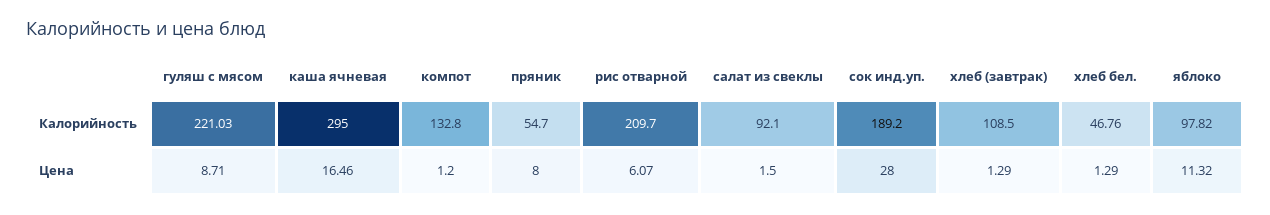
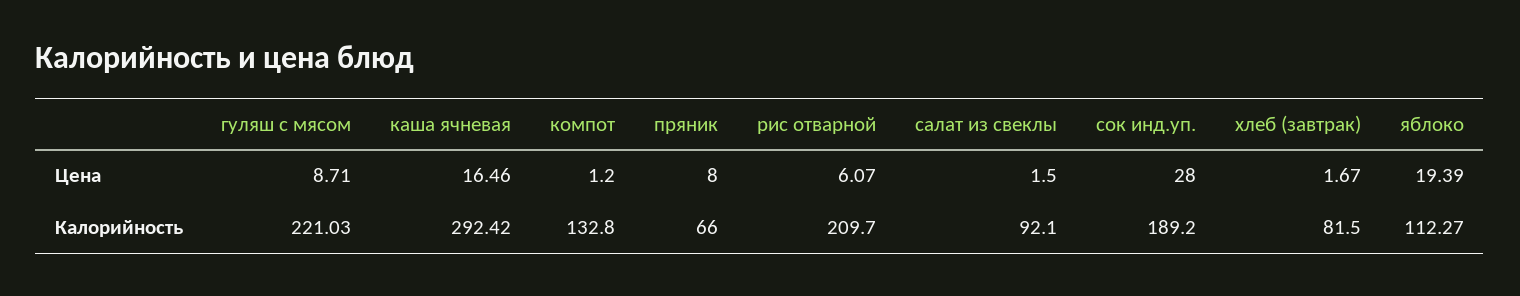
каша ячневая, Калорийность: 295 -> 292.42
пряник, Калорийность: 54.7 -> 66
хлеб (завтрак), Калорийность: 108.5 -> 81.5
хлеб бел., Калорийность: 46.76 -> none
яблоко, Калорийность: 97.82 -> 112.27
хлеб (завтрак), Цена: 1.29 -> 1.67
хлеб бел., Цена: 1.29 -> none
яблоко, Цена: 11.32 -> 19.39

